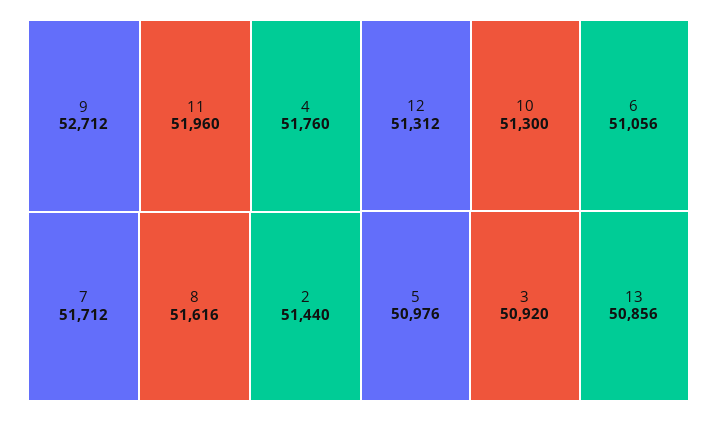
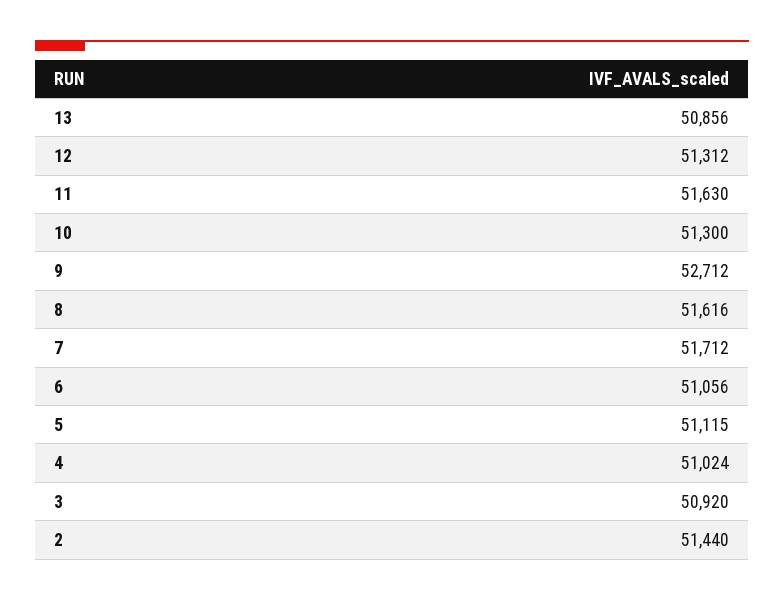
11: 51960 -> 51630
4: 51760 -> 51024
5: 50976 -> 51115

